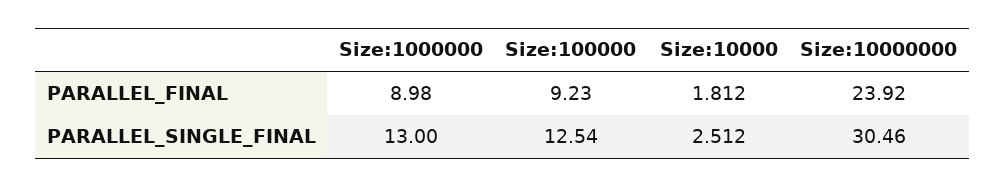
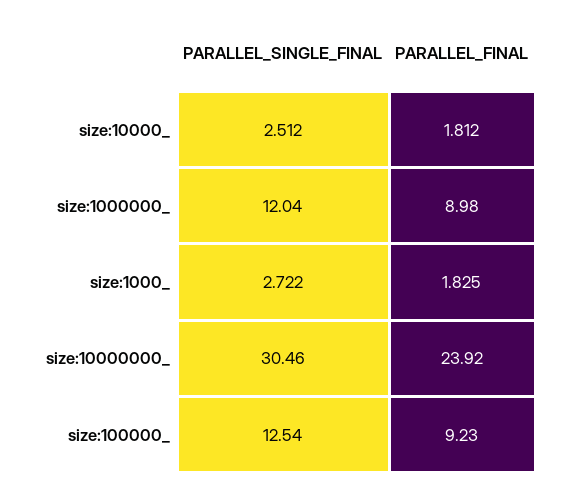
Size:1000000, PARALLEL_SINGLE_FINAL: 13 -> 12.04
size:1000_, PARALLEL_SINGLE_FINAL: none -> 2.722
size:1000_, PARALLEL_FINAL: none -> 1.825

